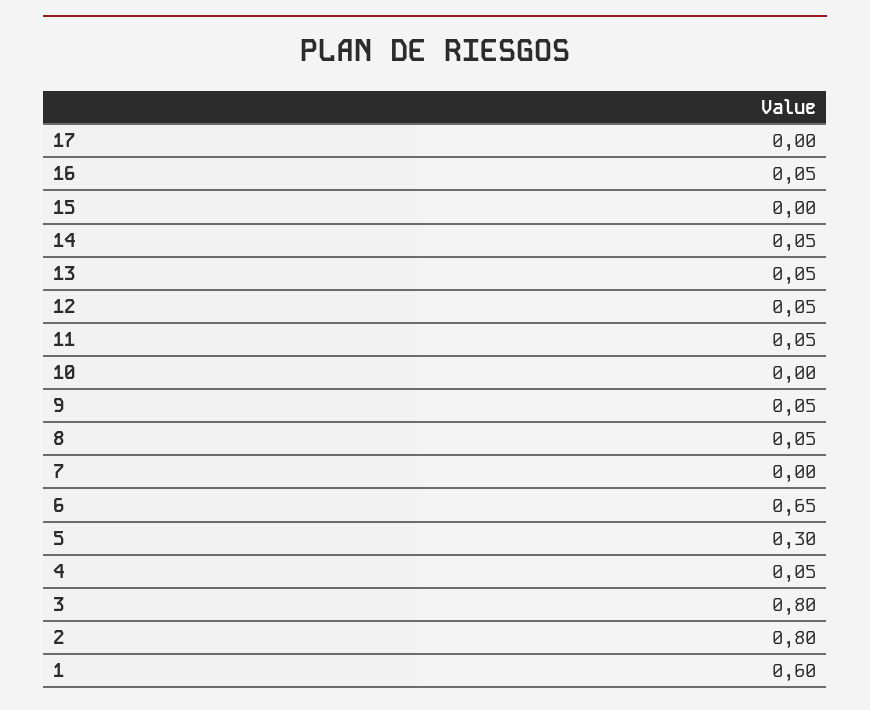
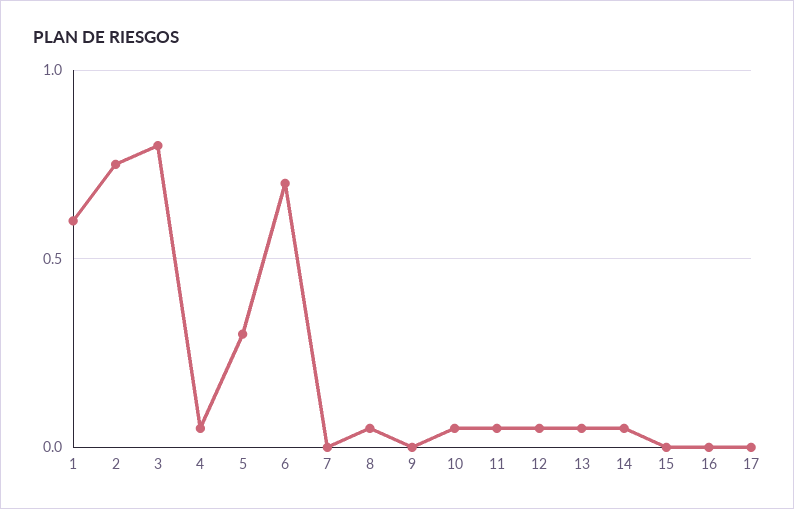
16: 0.05 -> 0
10: 0 -> 0.05
9: 0.05 -> 0
6: 0.65 -> 0.7
2: 0.8 -> 0.75

